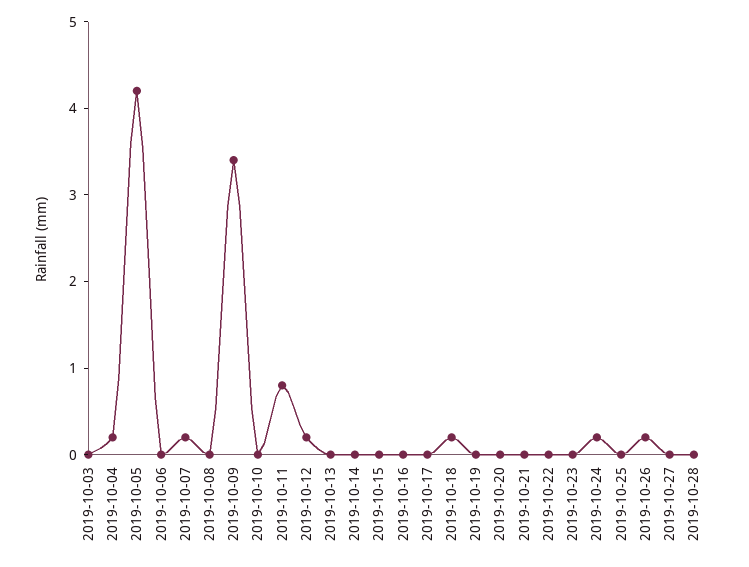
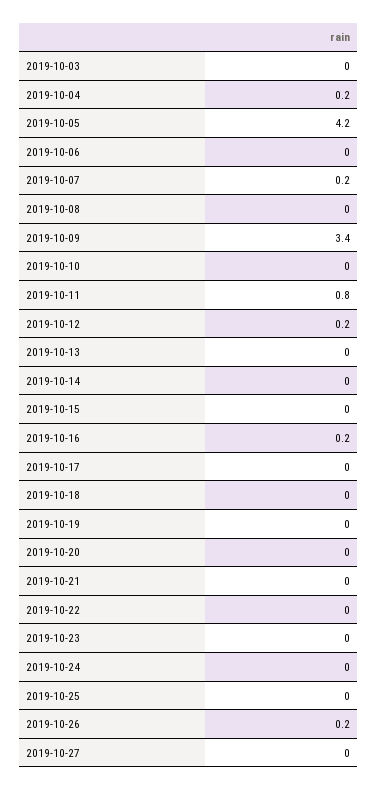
2019-10-16: 0 -> 0.2
2019-10-18: 0.2 -> 0
2019-10-24: 0.2 -> 0
2019-10-28: 0 -> none

